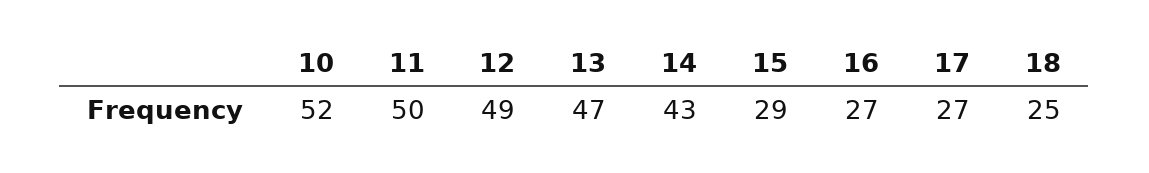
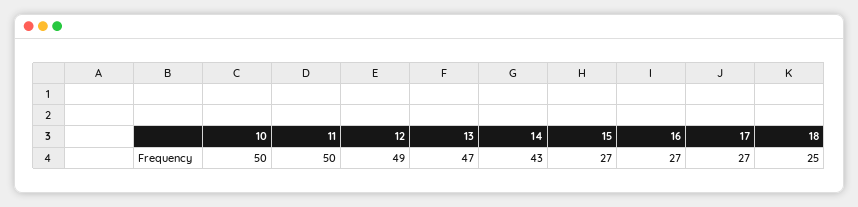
10: 52 -> 50
15: 29 -> 27

